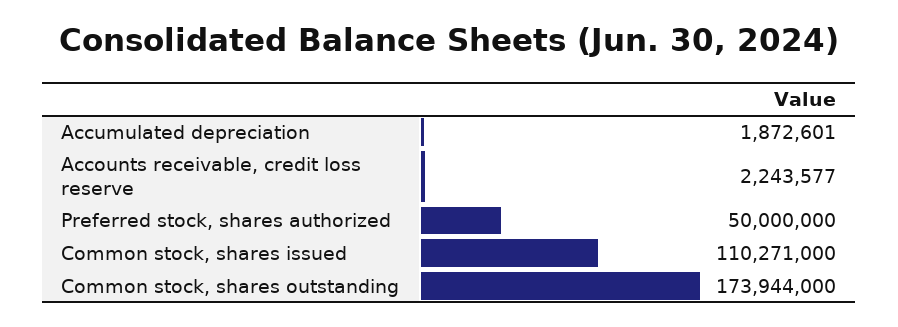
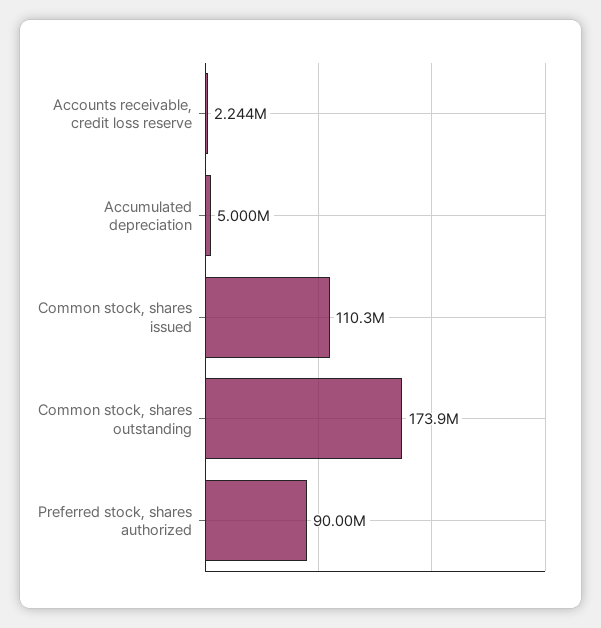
Accumulated depreciation: 1872601 -> 5000000
Preferred stock, shares authorized: 50000000 -> 90000000

